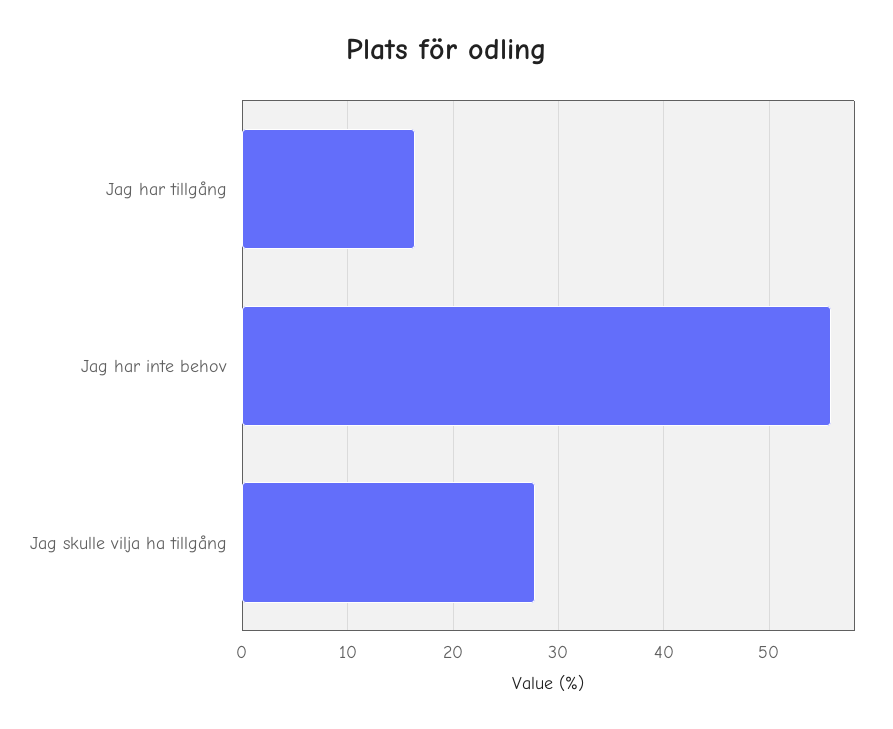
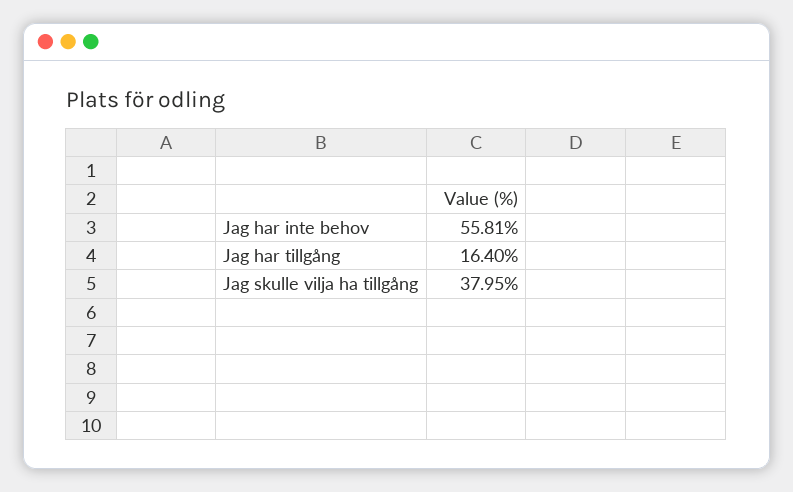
Jag skulle vilja ha tillgång: 28 -> 37.95

